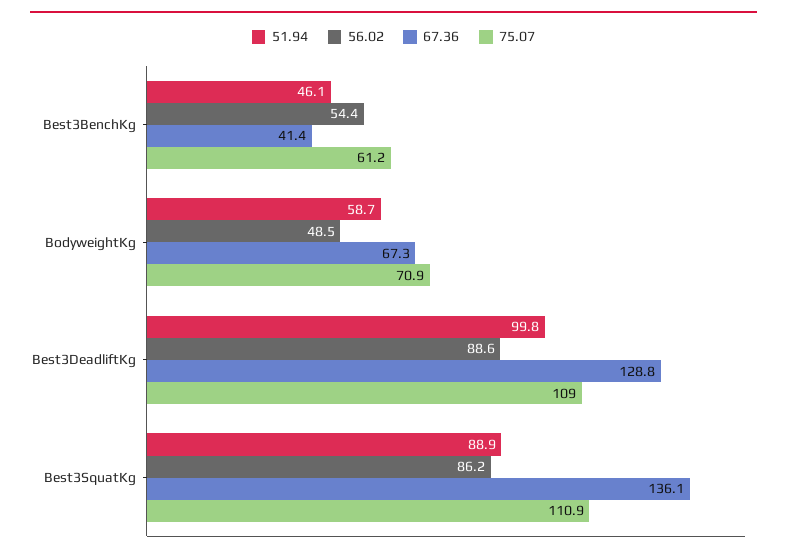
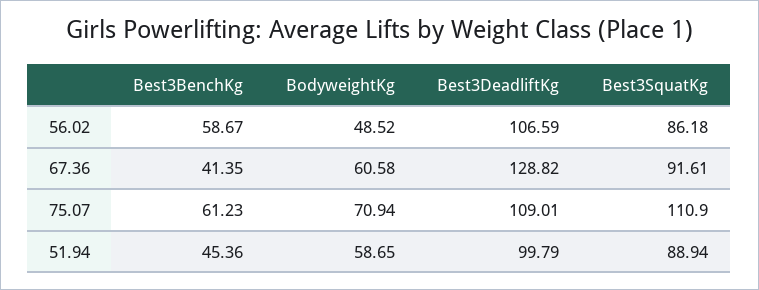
51.94, Best3BenchKg: 46.1 -> 45.36
56.02, Best3BenchKg: 54.4 -> 58.67
67.36, BodyweightKg: 67.3 -> 60.58
56.02, Best3DeadliftKg: 88.6 -> 106.59
67.36, Best3SquatKg: 136.1 -> 91.61

